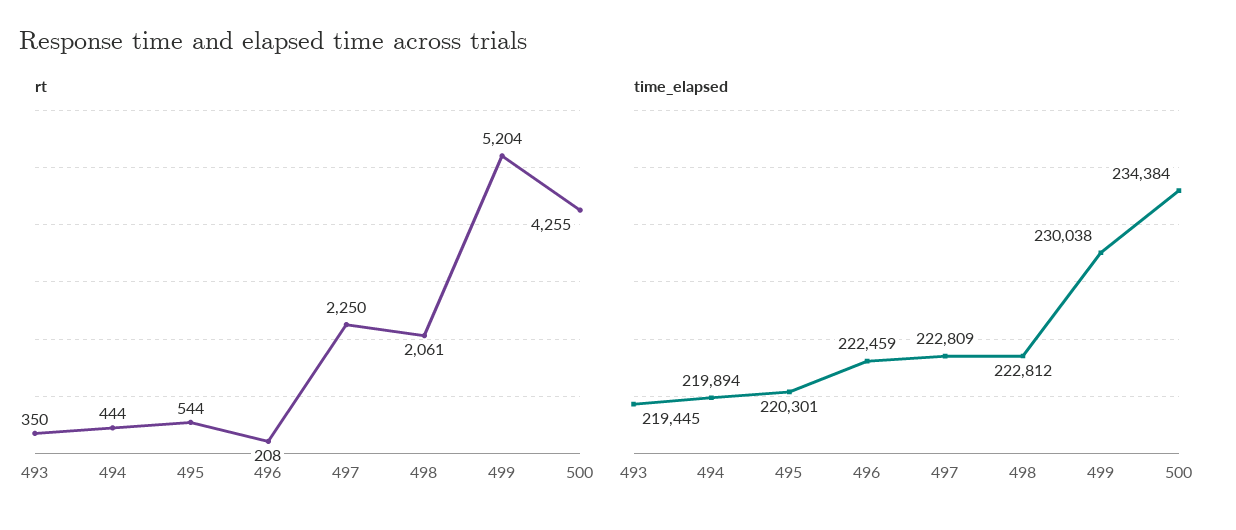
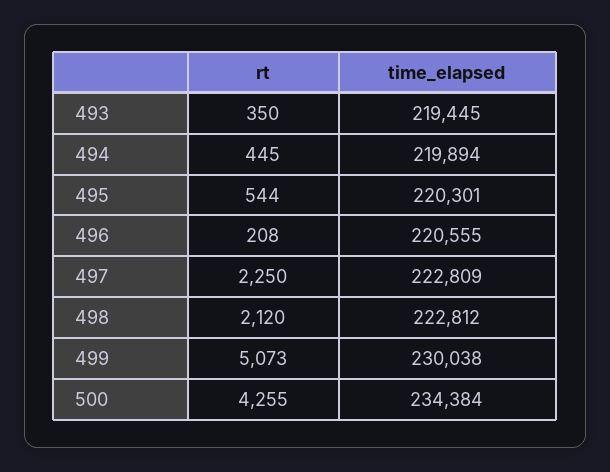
rt, 494: 444 -> 445
rt, 498: 2061 -> 2120
rt, 499: 5204 -> 5073
time_elapsed, 496: 222459 -> 220555

